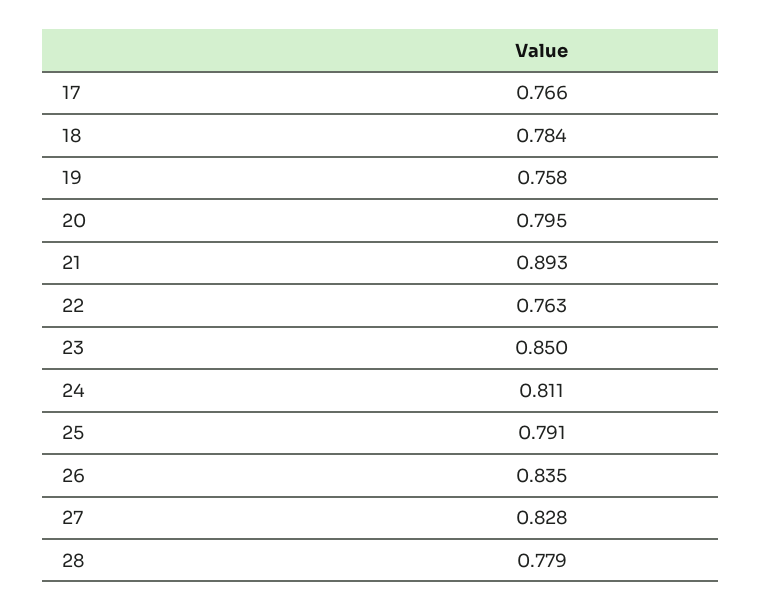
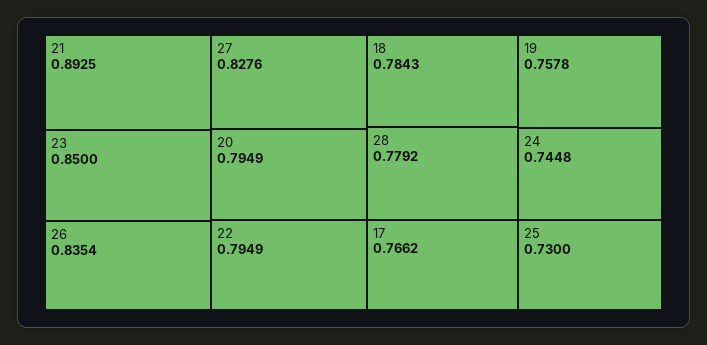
22: 0.763 -> 0.7949
24: 0.811 -> 0.7448
25: 0.791 -> 0.73

